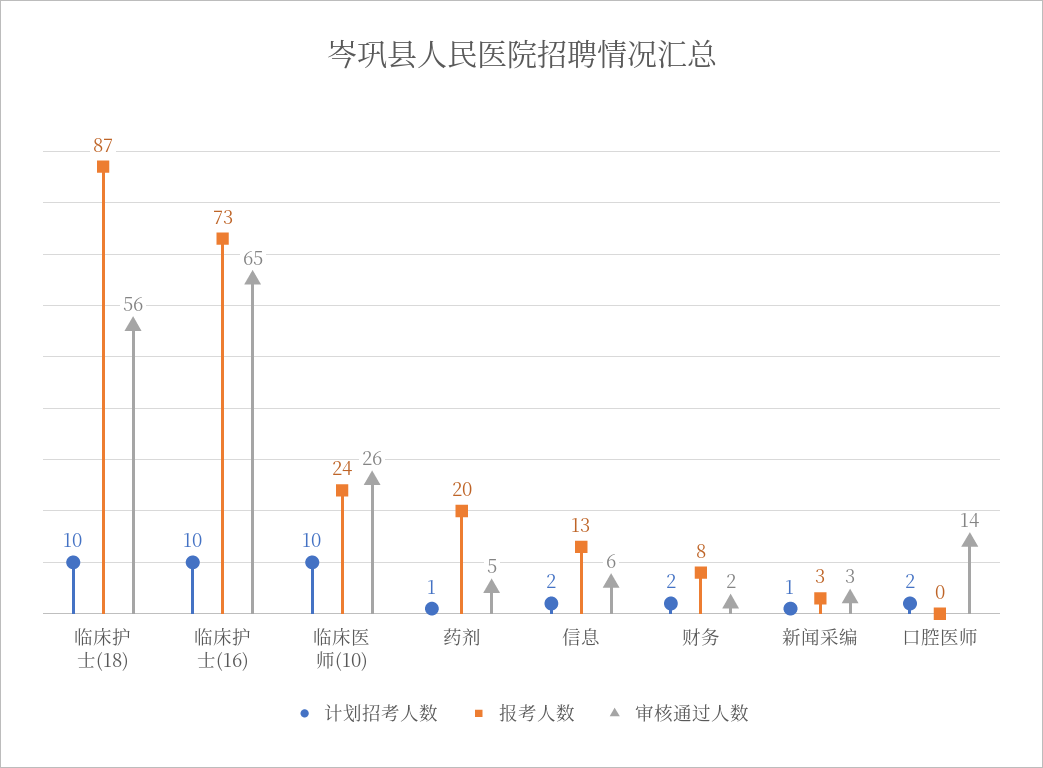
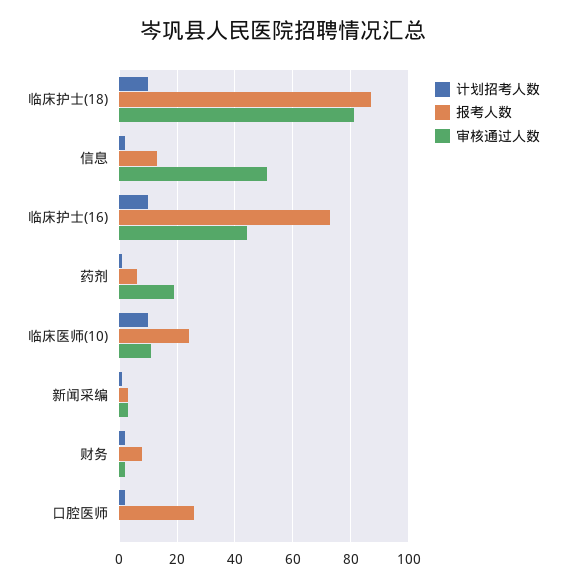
审核通过人数, 临床护士(18): 56 -> 80
审核通过人数, 临床护士(16): 65 -> 45
审核通过人数, 临床医师(10): 26 -> 10
报考人数, 药剂: 20 -> 5
审核通过人数, 药剂: 5 -> 20
审核通过人数, 信息: 6 -> 50
报考人数, 口腔医师: 0 -> 25
审核通过人数, 口腔医师: 14 -> 0

